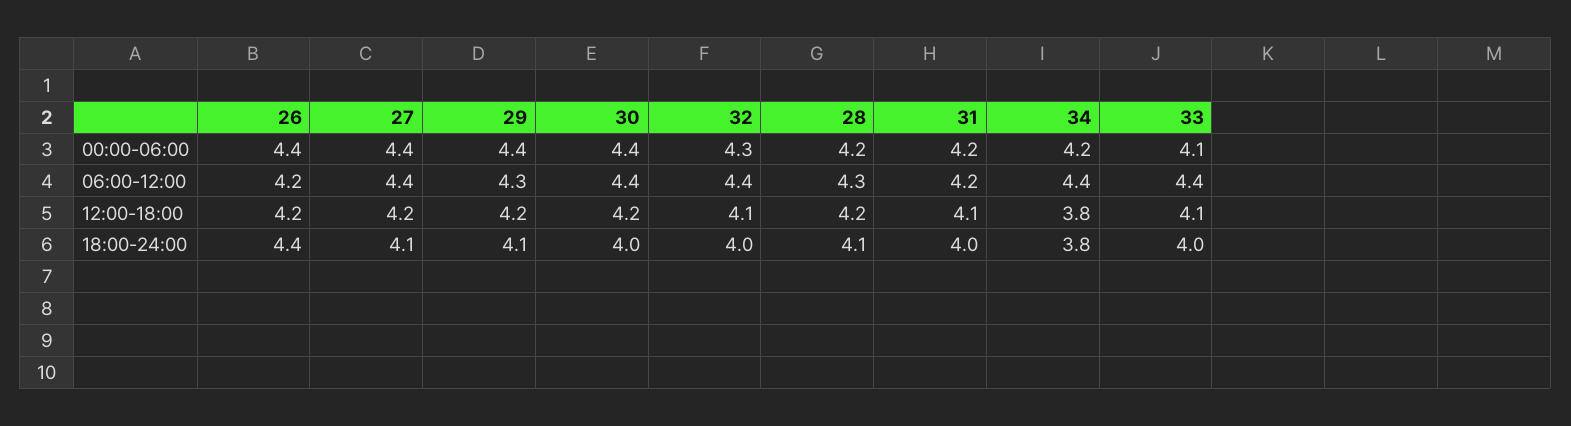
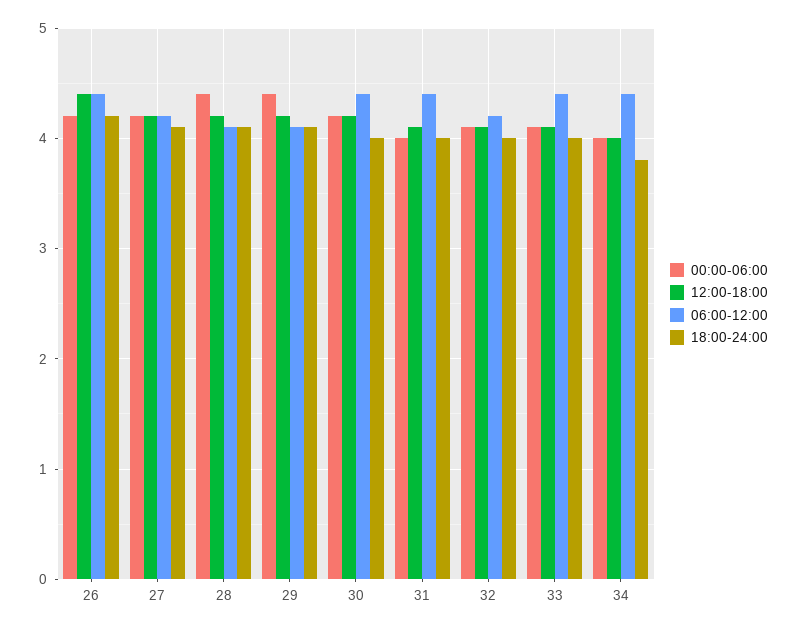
00:00-06:00, 26: 4.4 -> 4.2
00:00-06:00, 27: 4.4 -> 4.2
00:00-06:00, 30: 4.4 -> 4.2
00:00-06:00, 32: 4.3 -> 4.1
00:00-06:00, 28: 4.2 -> 4.4
00:00-06:00, 31: 4.2 -> 4
00:00-06:00, 34: 4.2 -> 4
06:00-12:00, 26: 4.2 -> 4.4
06:00-12:00, 27: 4.4 -> 4.2
06:00-12:00, 29: 4.3 -> 4.1
06:00-12:00, 32: 4.4 -> 4.2
06:00-12:00, 28: 4.3 -> 4.1
06:00-12:00, 31: 4.2 -> 4.4
12:00-18:00, 26: 4.2 -> 4.4
12:00-18:00, 34: 3.8 -> 4
18:00-24:00, 26: 4.4 -> 4.2

